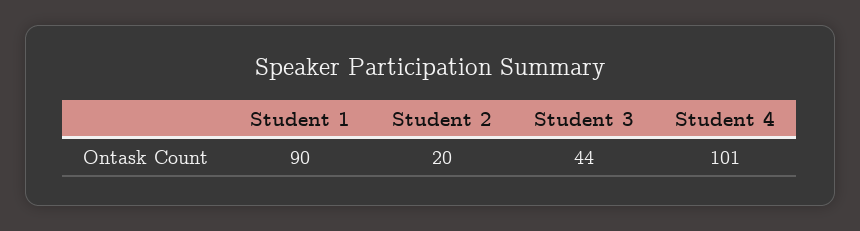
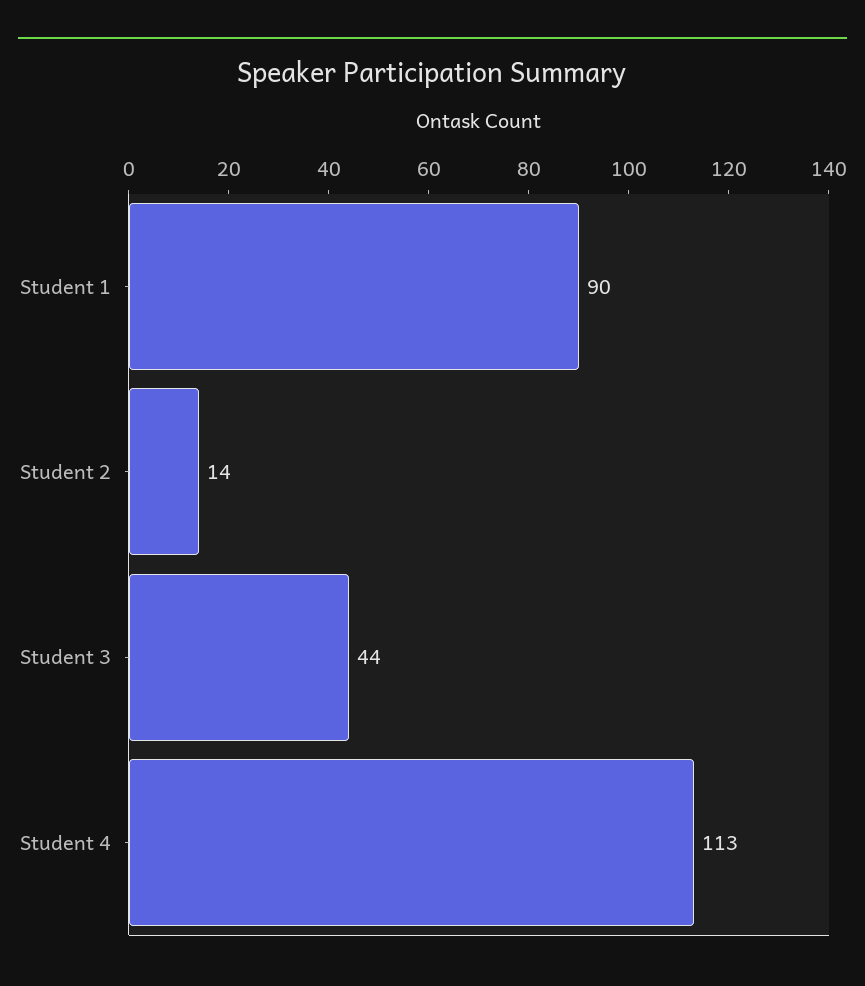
Student 2: 20 -> 14
Student 4: 101 -> 113

